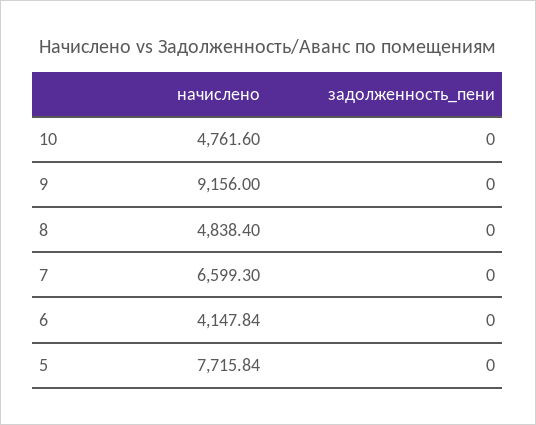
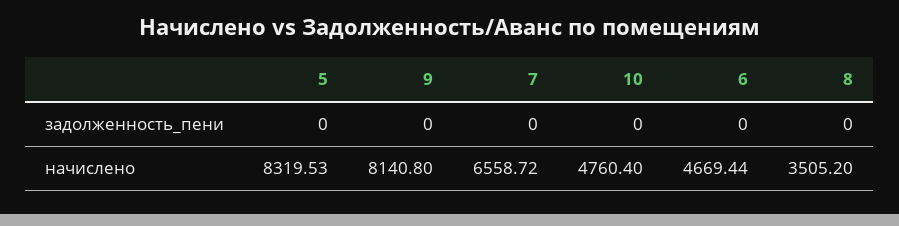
начислено, 10: 4761.6 -> 4760.4
начислено, 9: 9156 -> 8140.8
начислено, 8: 4838.4 -> 3505.2
начислено, 7: 6599.3 -> 6558.72
начислено, 6: 4147.84 -> 4669.44
начислено, 5: 7715.84 -> 8319.53

